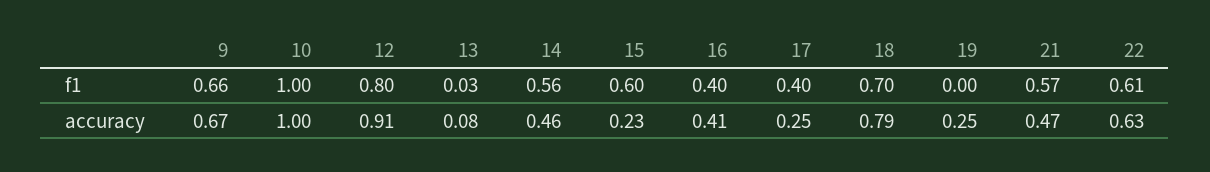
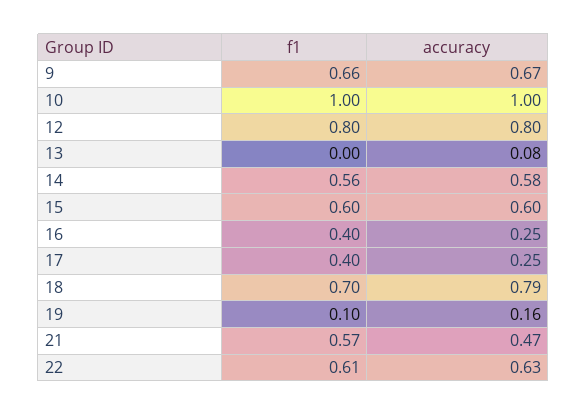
13, f1: 0.03 -> 0
19, f1: 0 -> 0.1
12, accuracy: 0.91 -> 0.8
14, accuracy: 0.46 -> 0.58
15, accuracy: 0.23 -> 0.6
16, accuracy: 0.41 -> 0.25
19, accuracy: 0.25 -> 0.16

